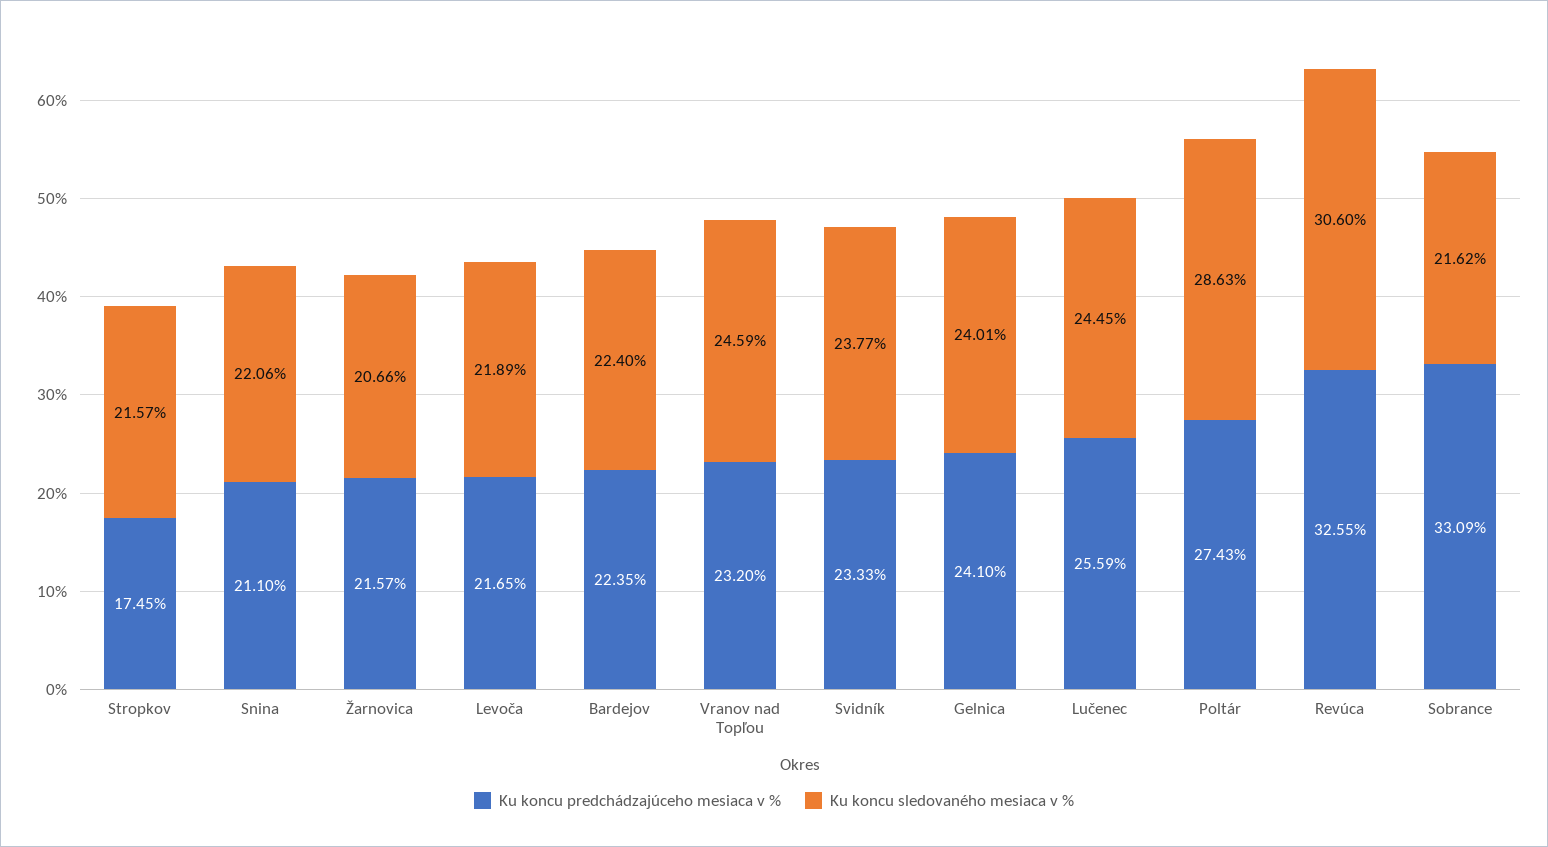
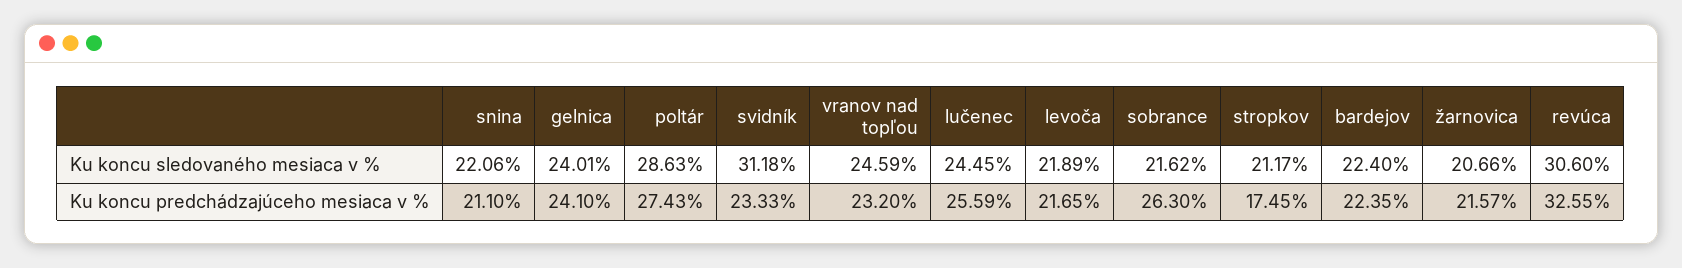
Ku koncu sledovaného mesiaca v %, Stropkov: 21.57 -> 21.17
Ku koncu sledovaného mesiaca v %, Svidník: 23.77 -> 31.18
Ku koncu predchádzajúceho mesiaca v %, Sobrance: 33.09 -> 26.3

